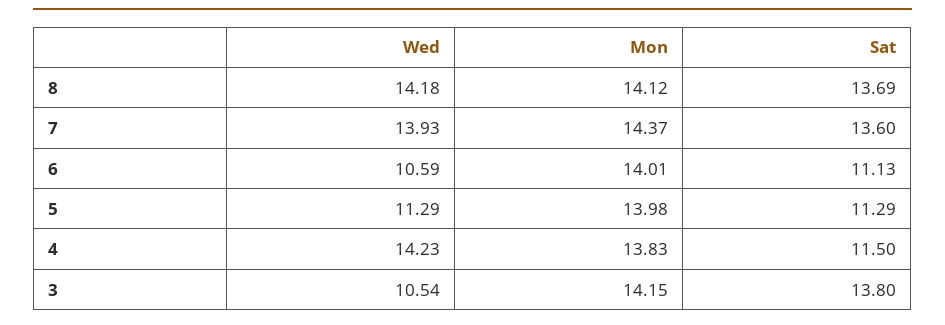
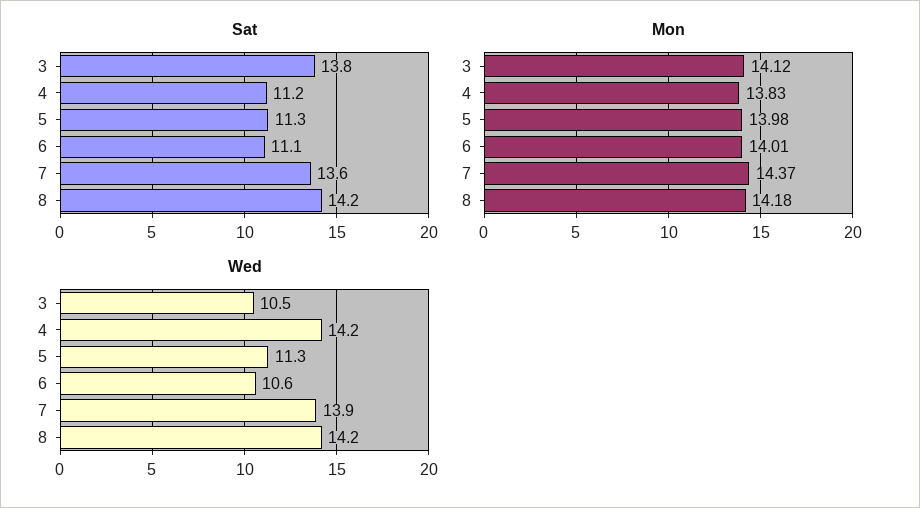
Mon, 8: 14.12 -> 14.18
Sat, 8: 13.69 -> 14.2
Sat, 4: 11.5 -> 11.2
Mon, 3: 14.15 -> 14.12

